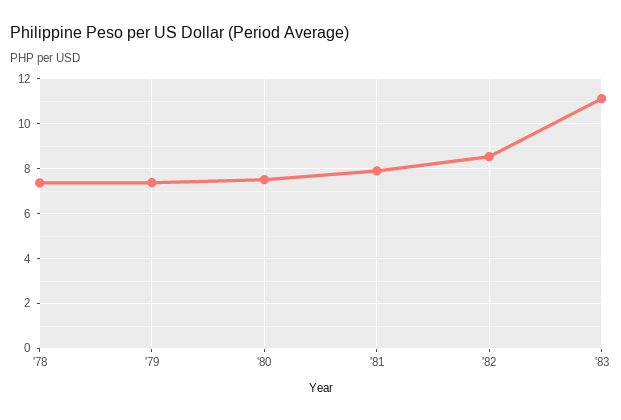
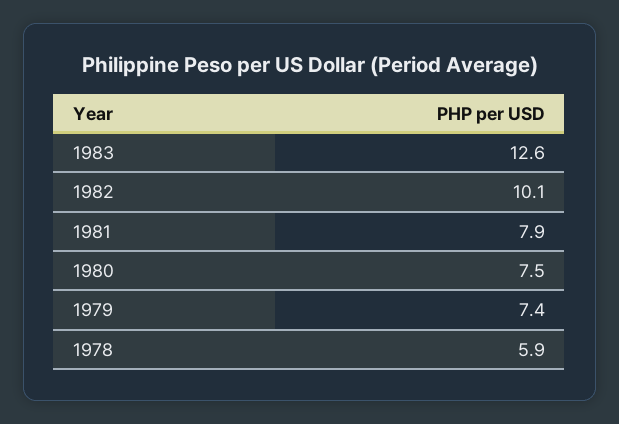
'78: 7.5 -> 5.9
'82: 8.5 -> 10.1
'83: 11 -> 12.6

